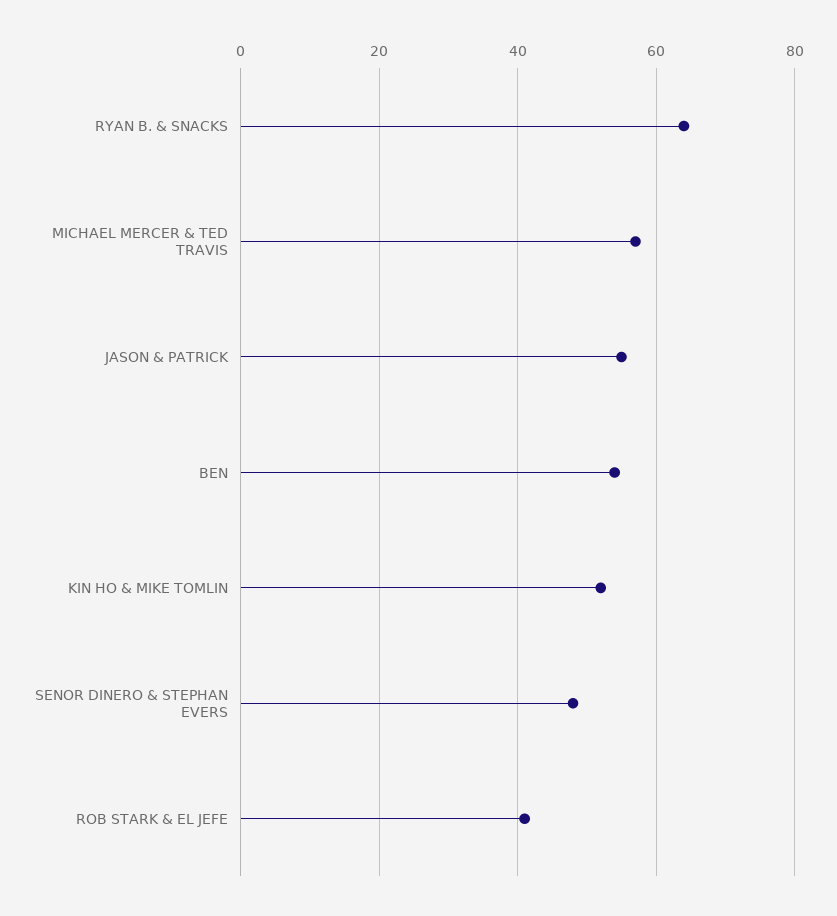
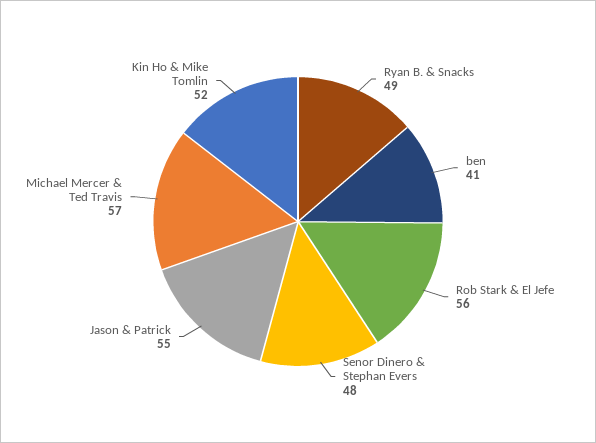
RYAN B. & SNACKS: 65 -> 49
BEN: 55 -> 41
ROB STARK & EL JEFE: 40 -> 56

